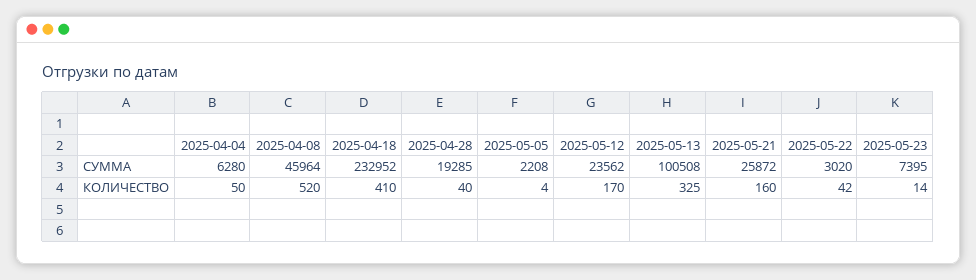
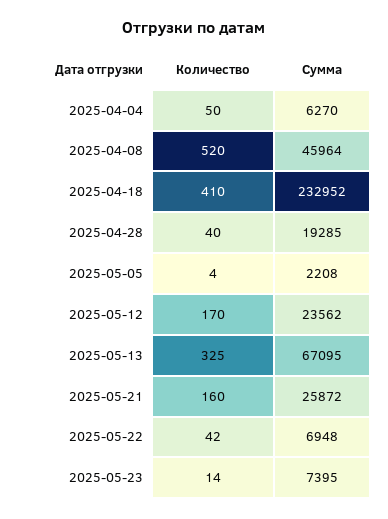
2025-04-04, СУММА: 6280 -> 6270
2025-05-13, СУММА: 100508 -> 67095
2025-05-22, СУММА: 3020 -> 6948

